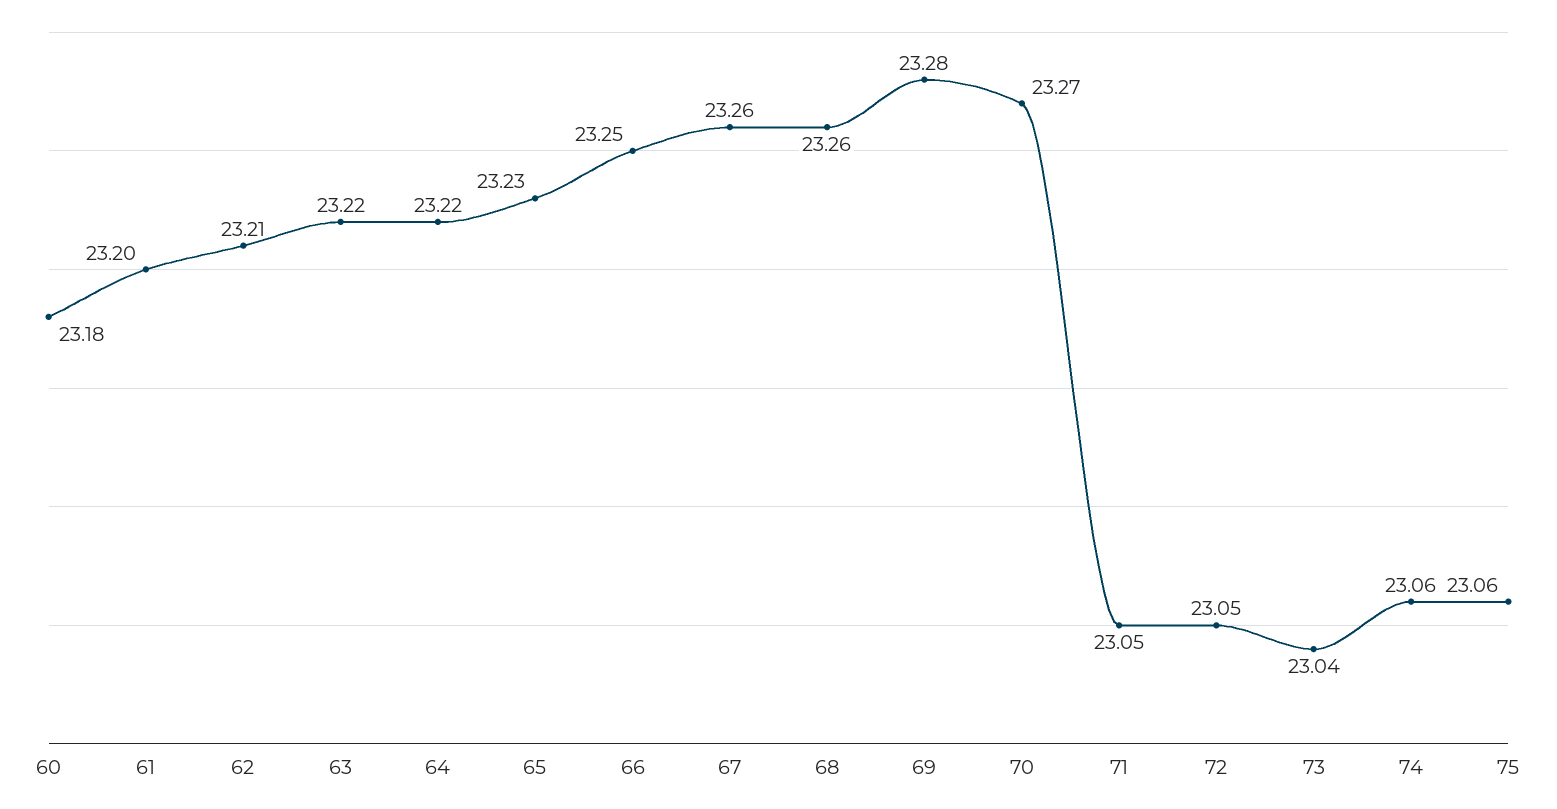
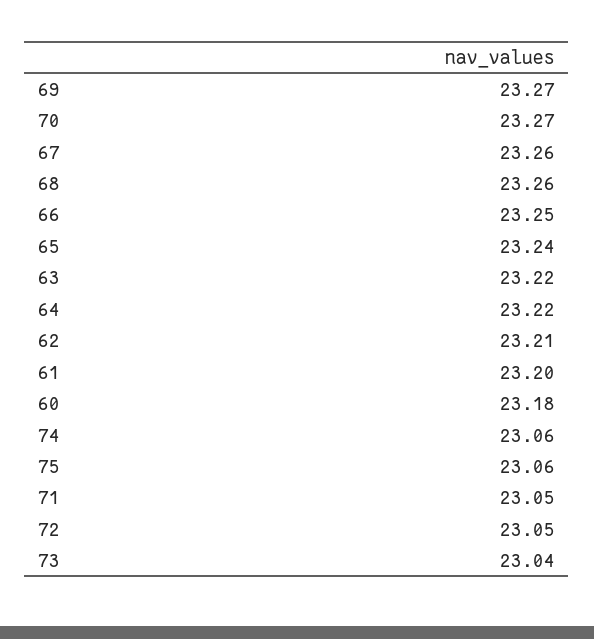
65: 23.23 -> 23.24
69: 23.28 -> 23.27

